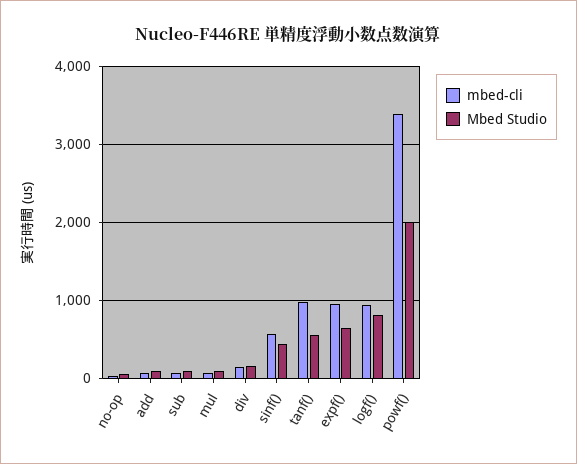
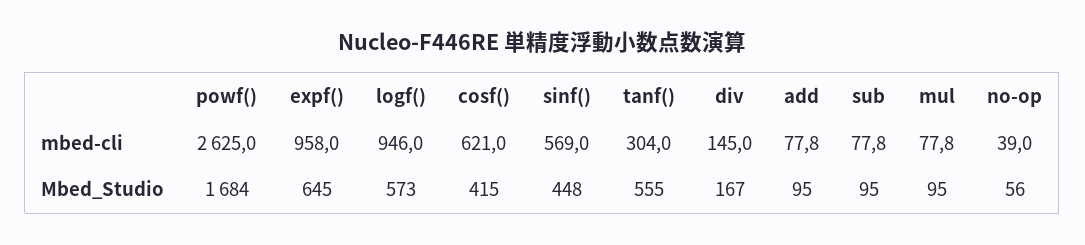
mbed-cli, tanf(): 1000 -> 304
Mbed Studio, logf(): 800 -> 573
mbed-cli, powf(): 3400 -> 2625
Mbed Studio, powf(): 2000 -> 1684
mbed-cli, cosf(): none -> 621
Mbed Studio, cosf(): none -> 415

